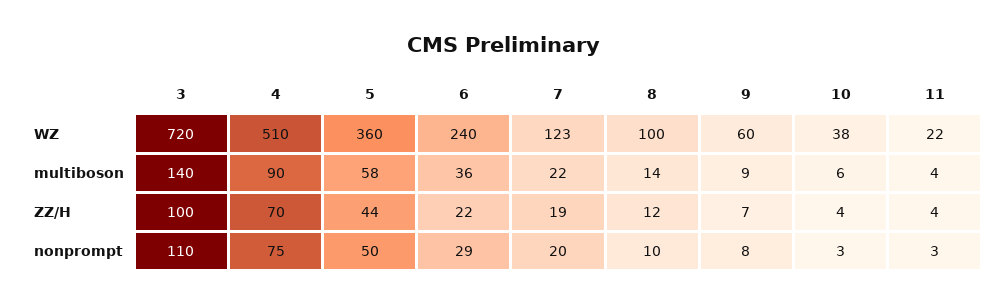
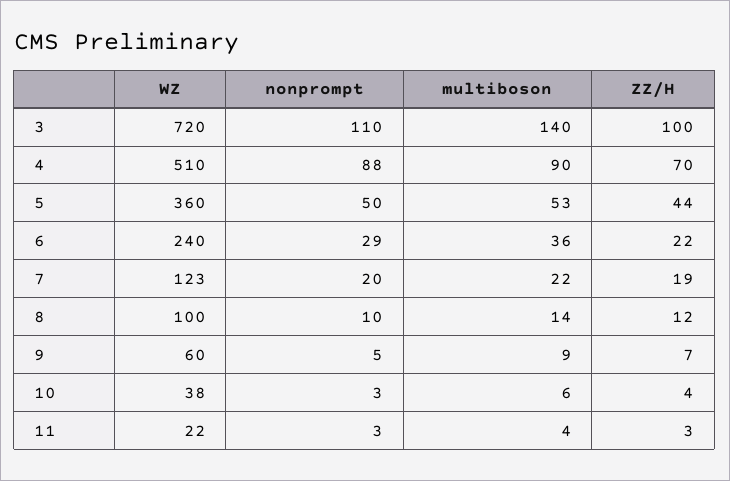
5, multiboson: 58 -> 53
11, ZZ/H: 4 -> 3
4, nonprompt: 75 -> 88
9, nonprompt: 8 -> 5

